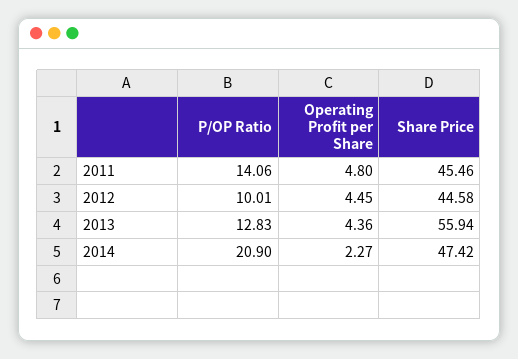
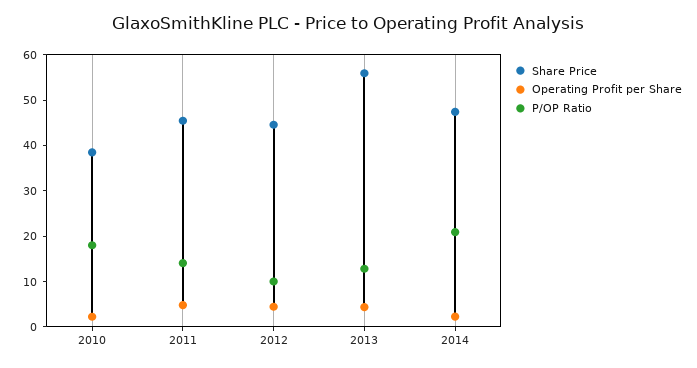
Share Price, 2010: none -> 38
Operating Profit per Share, 2010: none -> 2
P/OP Ratio, 2010: none -> 18

